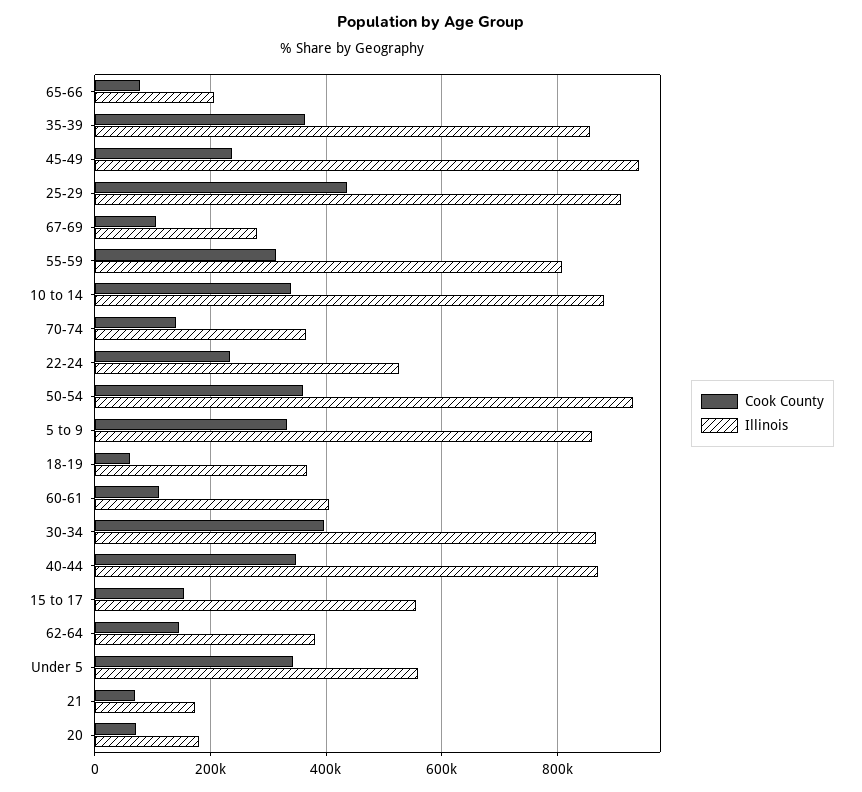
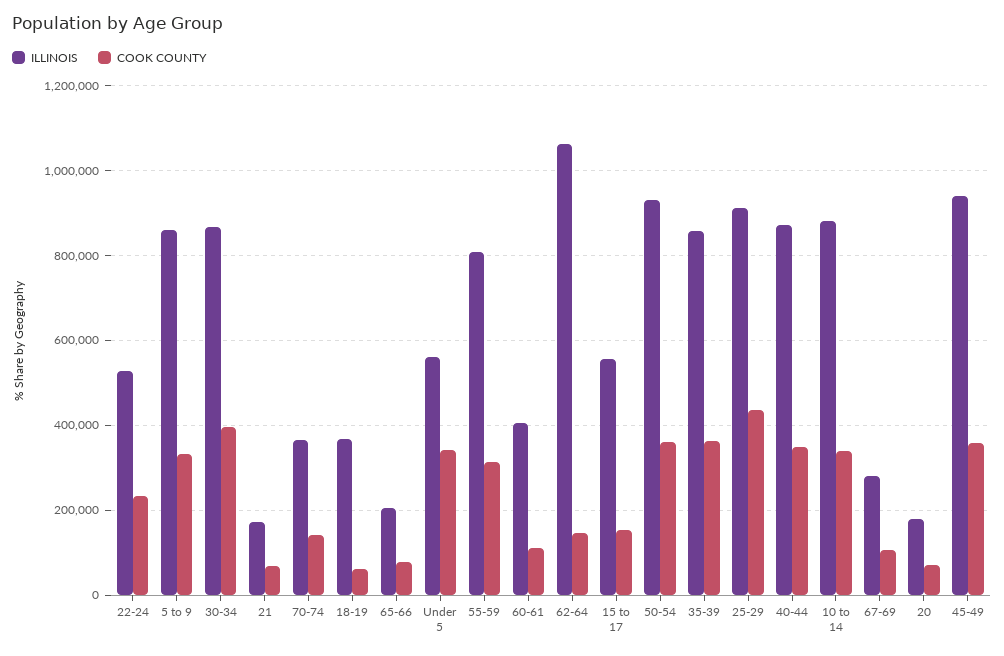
Cook County, 45-49: 240000 -> 360000
Illinois, 62-64: 380000 -> 1060000

